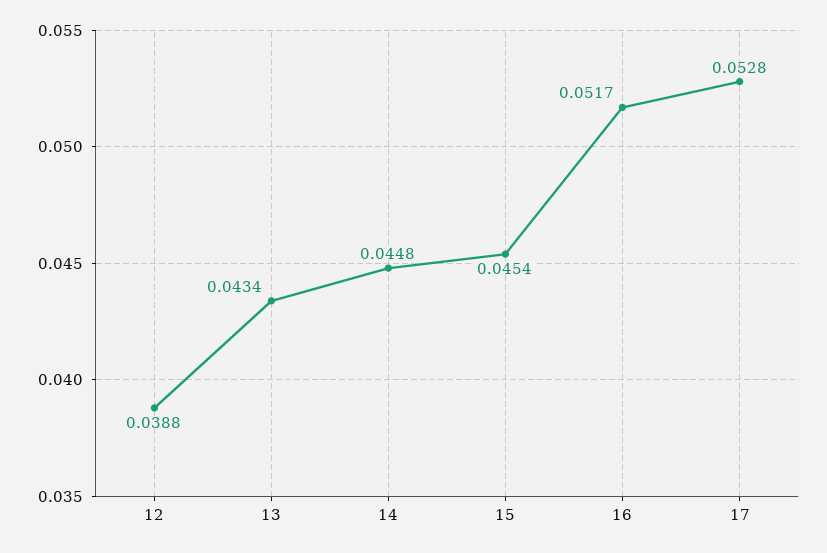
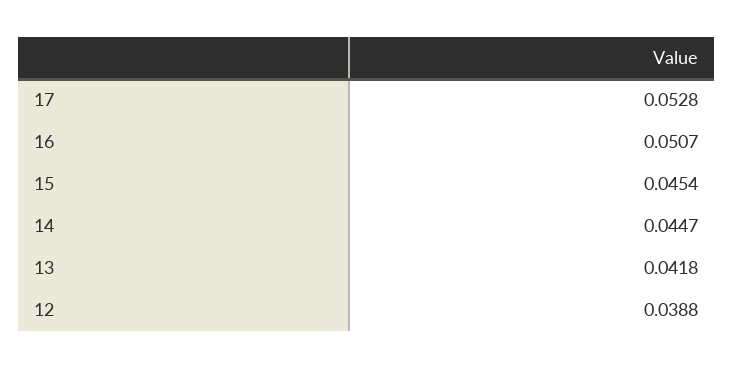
13: 0.0434 -> 0.0418
14: 0.0448 -> 0.0447
16: 0.0517 -> 0.0507

